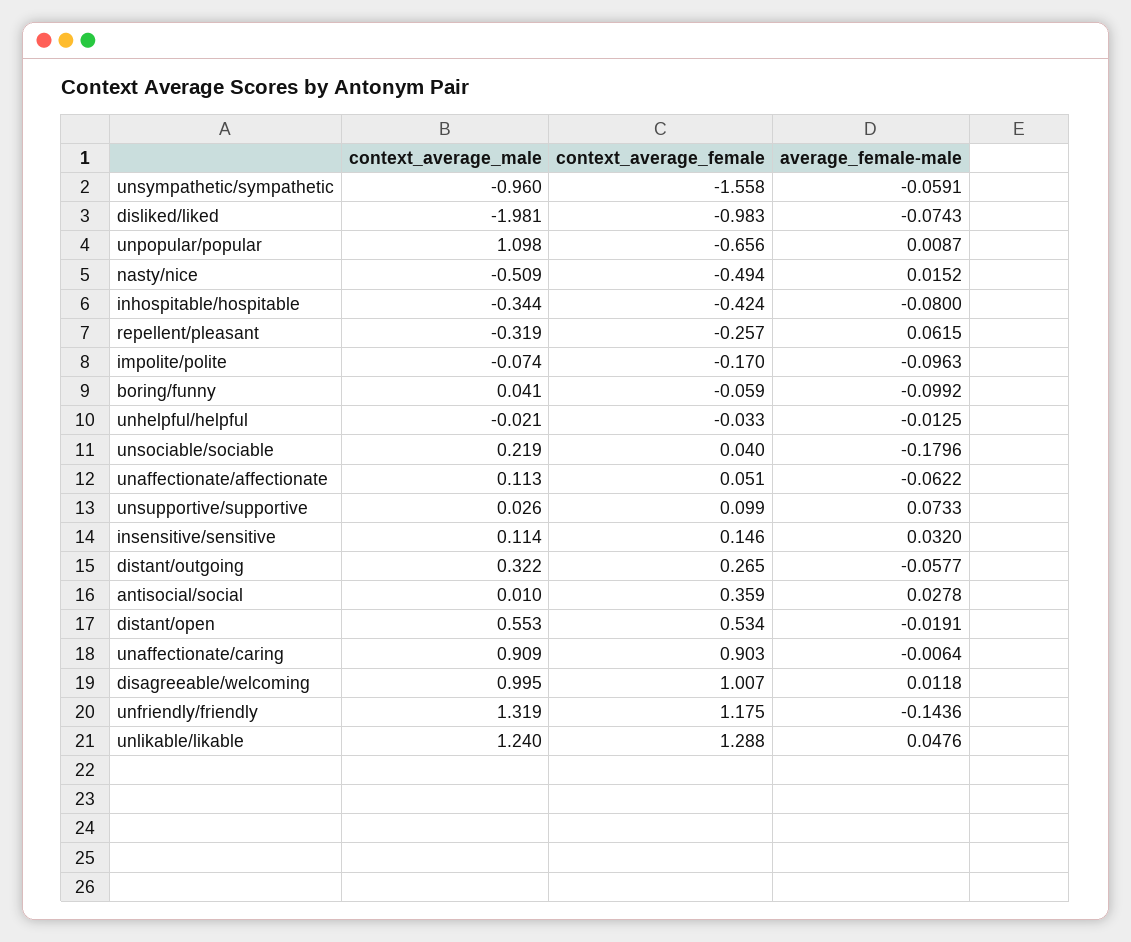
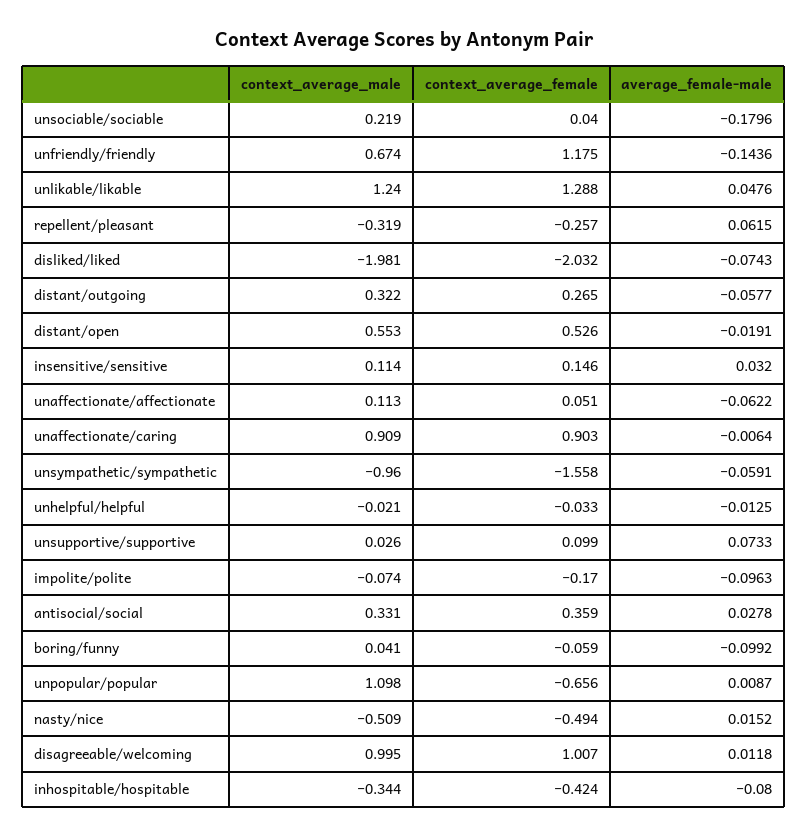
context_average_female, disliked/liked: -0.983 -> -2.032
context_average_male, antisocial/social: 0.01 -> 0.331
context_average_female, distant/open: 0.534 -> 0.526
context_average_male, unfriendly/friendly: 1.319 -> 0.674

